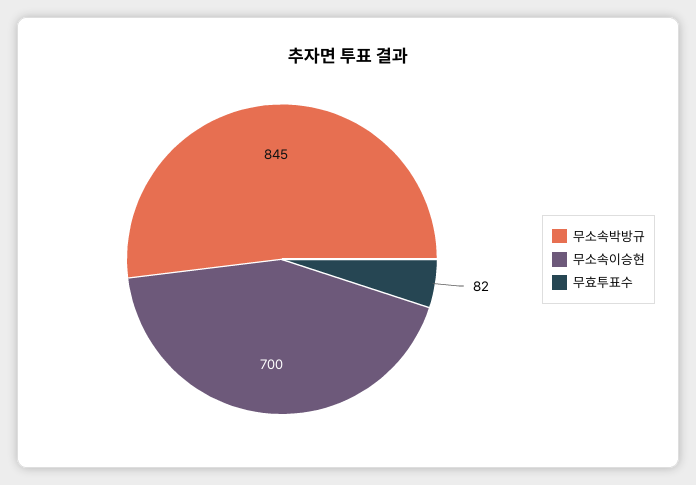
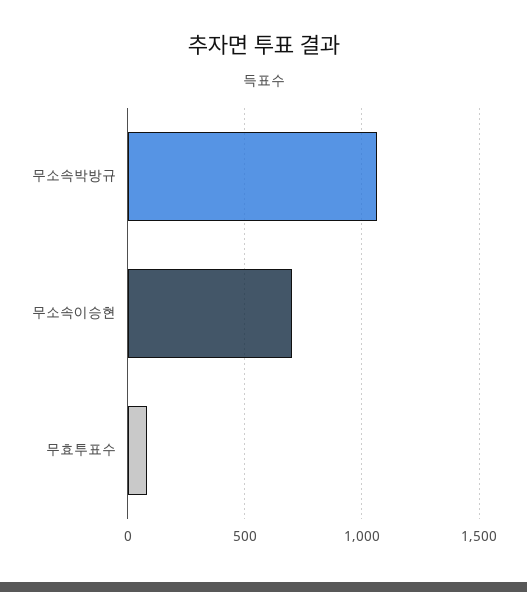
무소속박방규: 845 -> 1050

